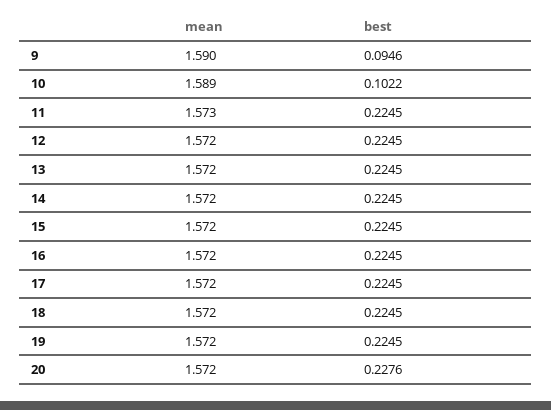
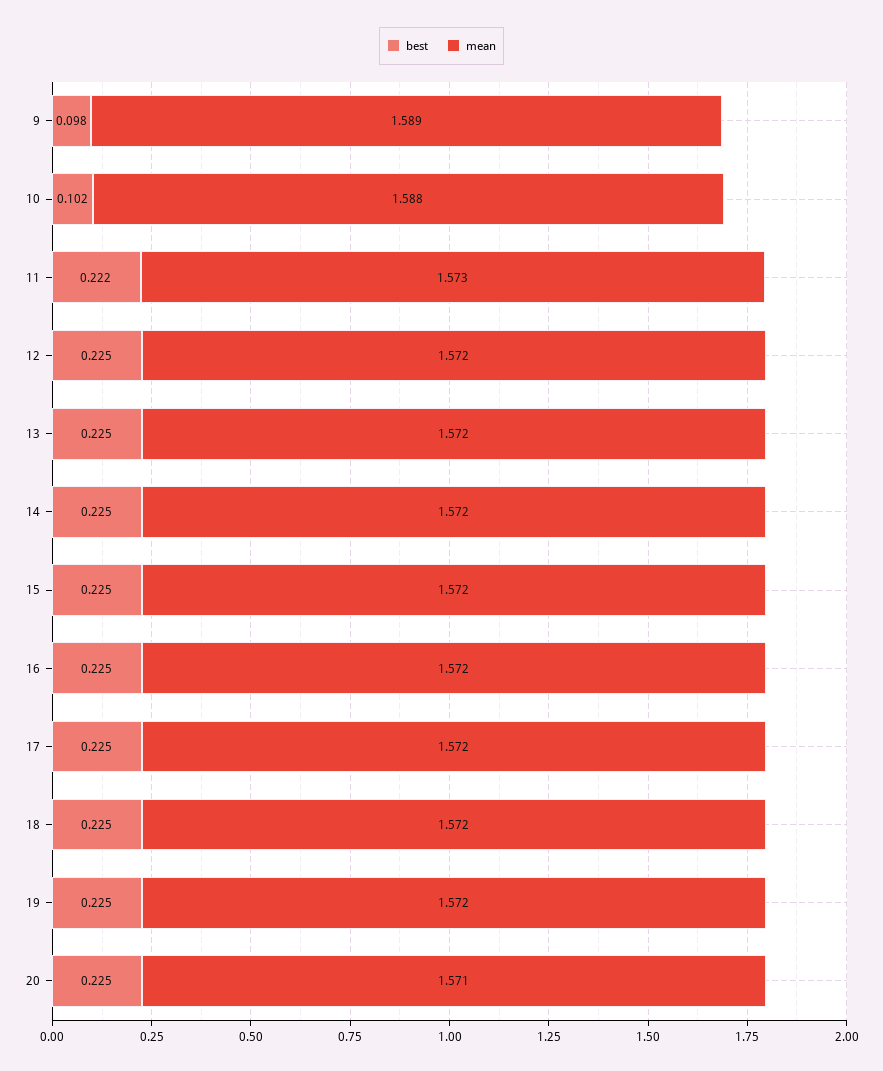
mean, 9: 1.59 -> 1.589
best, 9: 0.0946 -> 0.098
mean, 10: 1.589 -> 1.588
best, 11: 0.2245 -> 0.222
mean, 20: 1.572 -> 1.571
best, 20: 0.2276 -> 0.225

